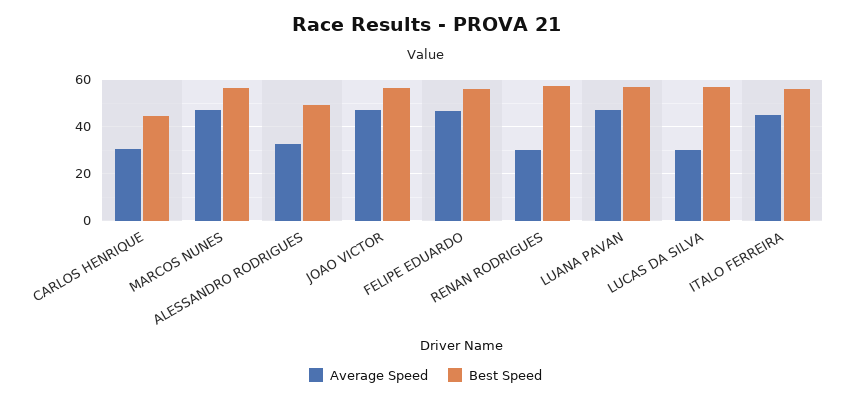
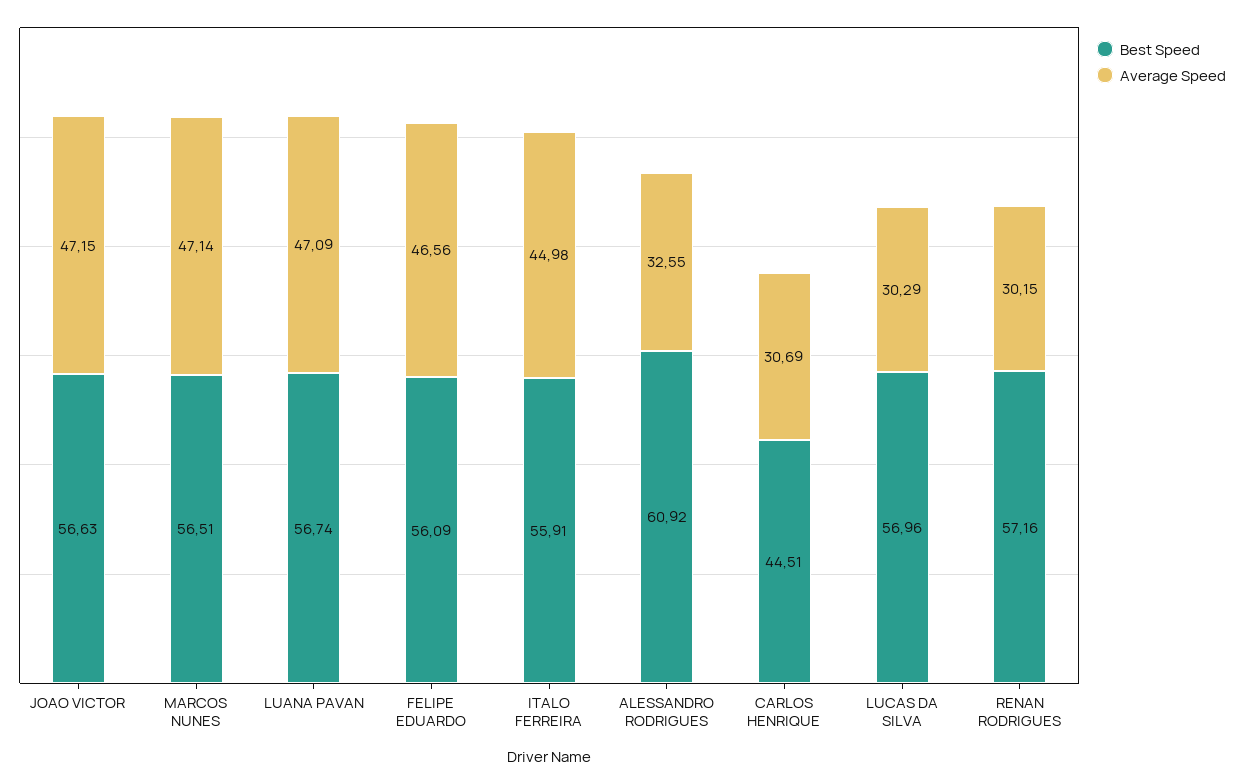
Best Speed, ALESSANDRO RODRIGUES: 50 -> 60.92

